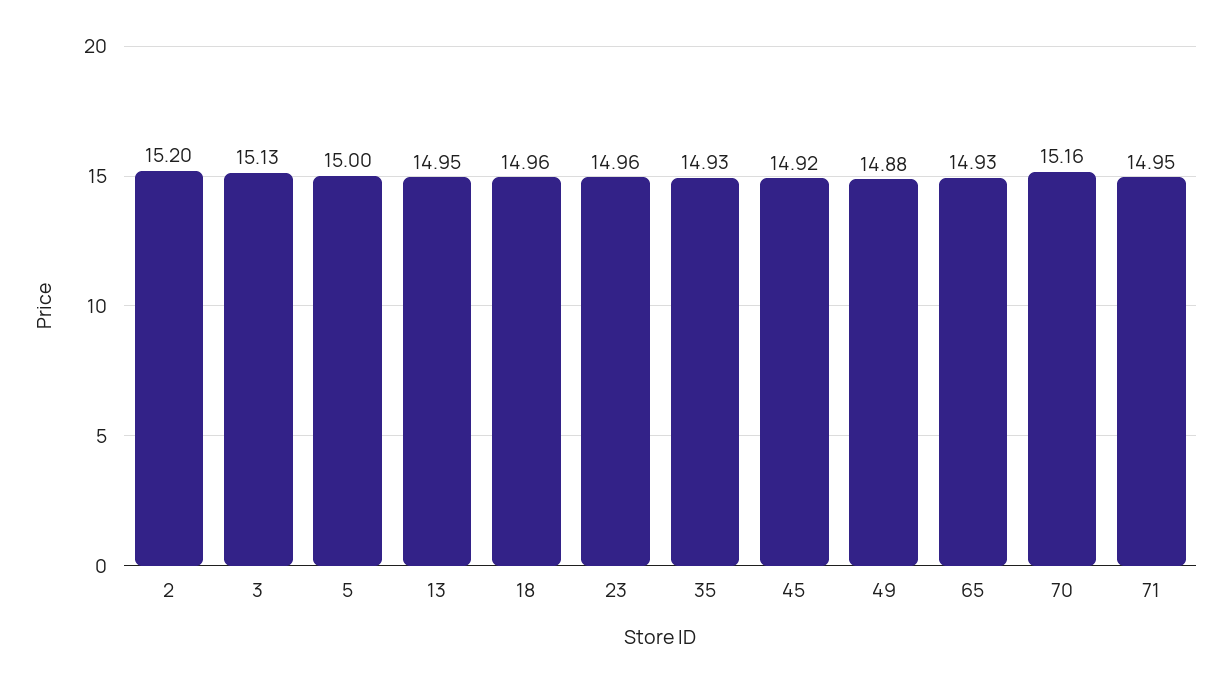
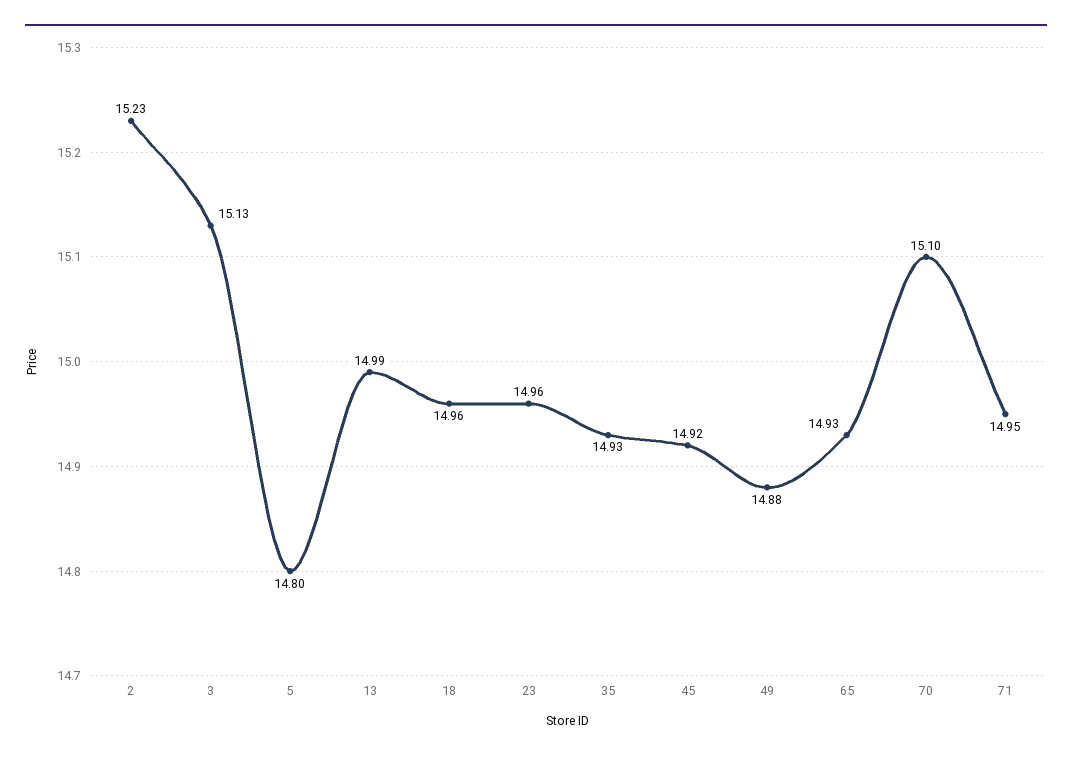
2: 15.2 -> 15.23
5: 15 -> 14.8
13: 14.95 -> 14.99
70: 15.16 -> 15.1

